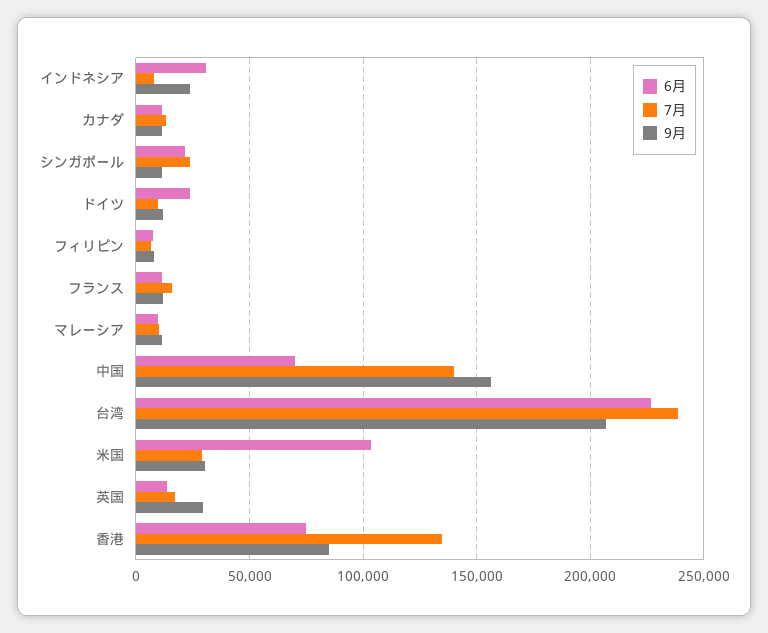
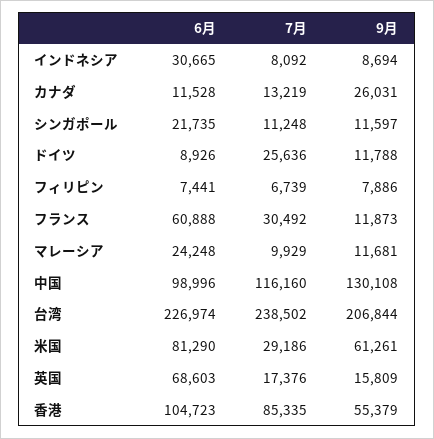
9月, インドネシア: 25000 -> 8694
9月, カナダ: 10000 -> 26031
7月, シンガポール: 25000 -> 11248
6月, ドイツ: 25000 -> 8926
7月, ドイツ: 10000 -> 25636
6月, フランス: 10000 -> 60888
7月, フランス: 15000 -> 30492
6月, マレーシア: 10000 -> 24248
6月, 中国: 70000 -> 98996
7月, 中国: 140000 -> 116160
9月, 中国: 155000 -> 130108
6月, 米国: 105000 -> 81290
9月, 米国: 30000 -> 61261
6月, 英国: 15000 -> 68603
9月, 英国: 30000 -> 15809
6月, 香港: 75000 -> 104723
7月, 香港: 135000 -> 85335
9月, 香港: 85000 -> 55379

